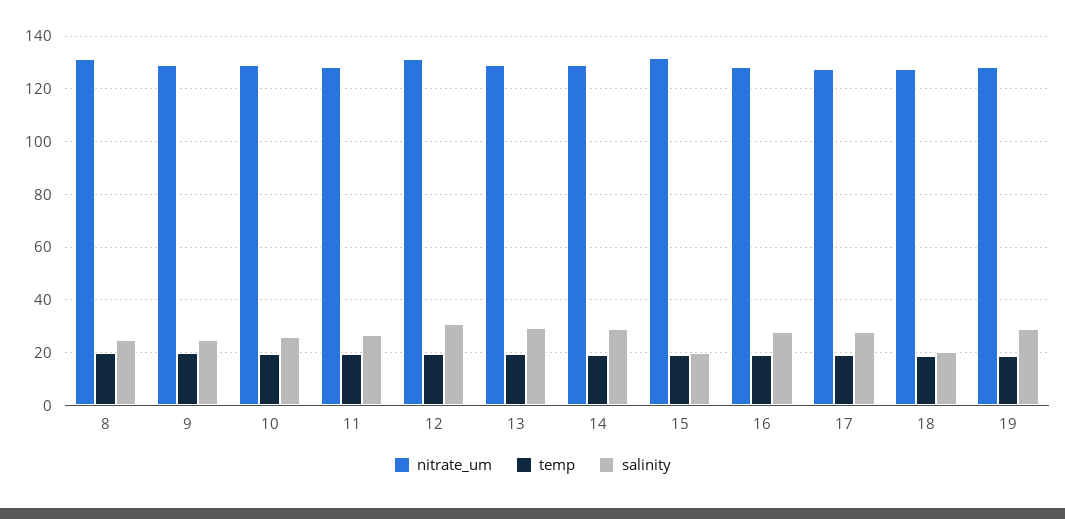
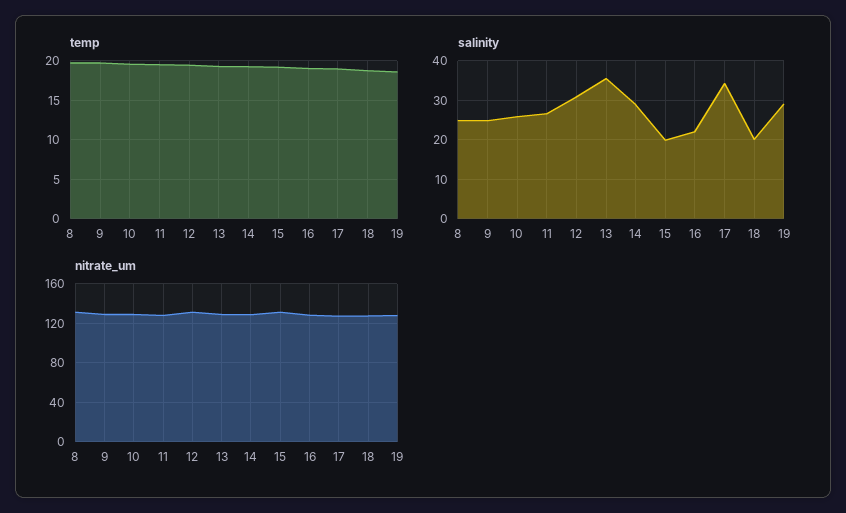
salinity, 13: 30 -> 36
salinity, 16: 27.5 -> 22
salinity, 17: 27.5 -> 34

